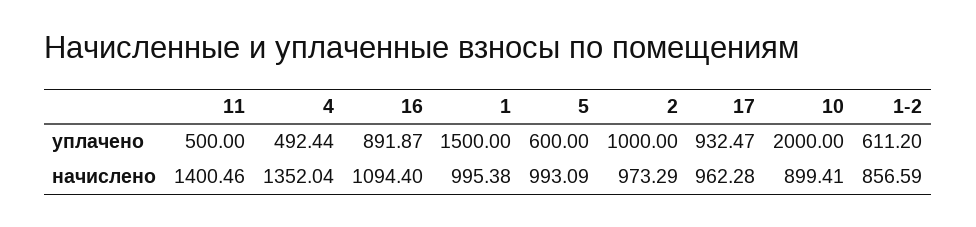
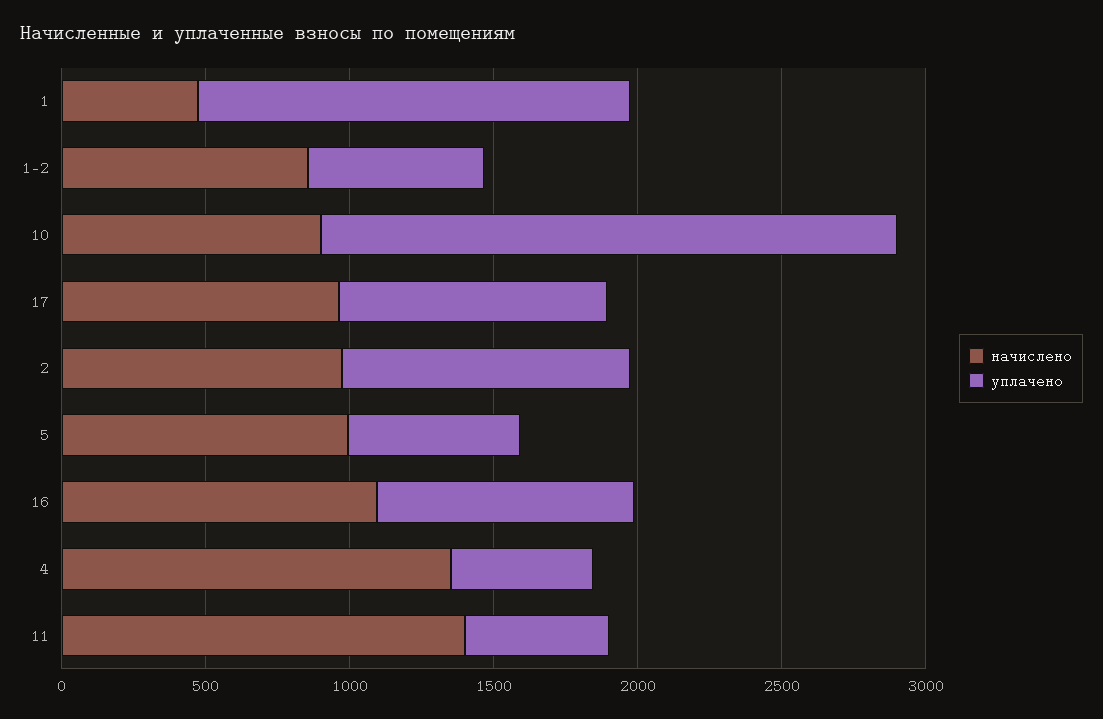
начислено, 1: 995.38 -> 500

